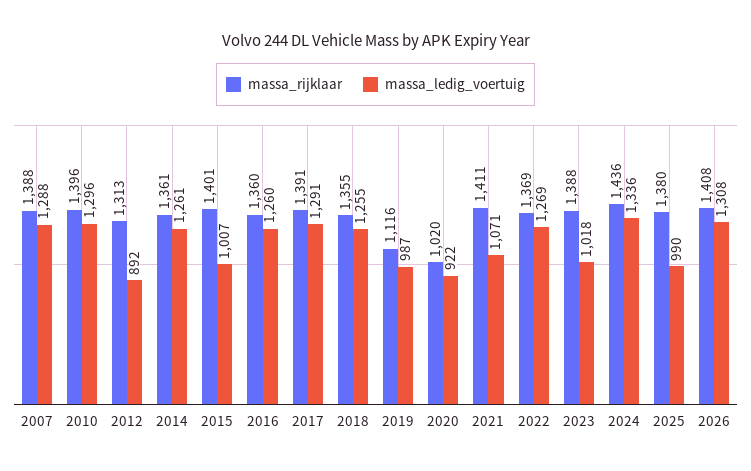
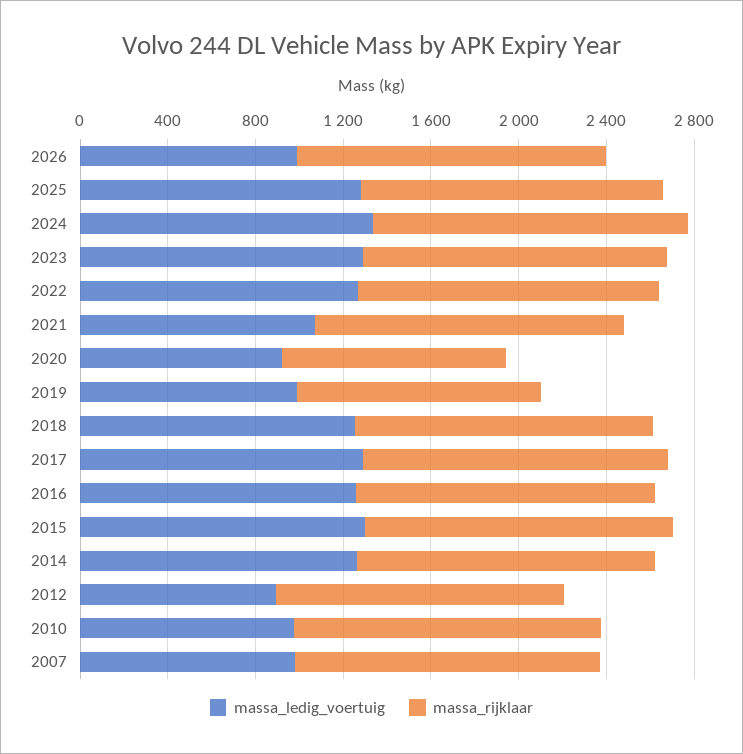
massa_ledig_voertuig, 2007: 1288 -> 1000
massa_ledig_voertuig, 2010: 1296 -> 1000
massa_ledig_voertuig, 2015: 1007 -> 1300
massa_ledig_voertuig, 2023: 1018 -> 1300
massa_ledig_voertuig, 2025: 990 -> 1300
massa_ledig_voertuig, 2026: 1308 -> 1000

